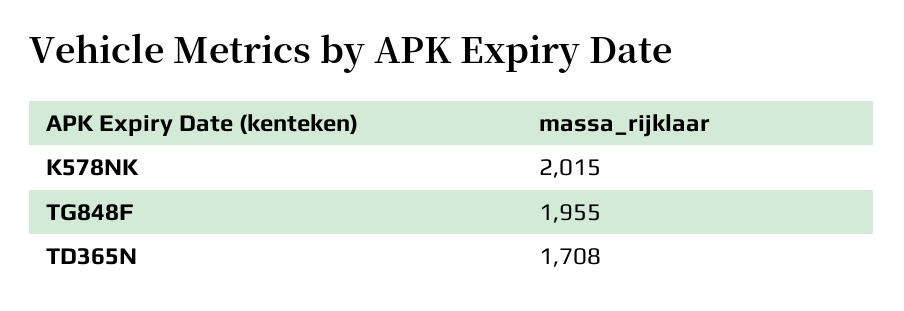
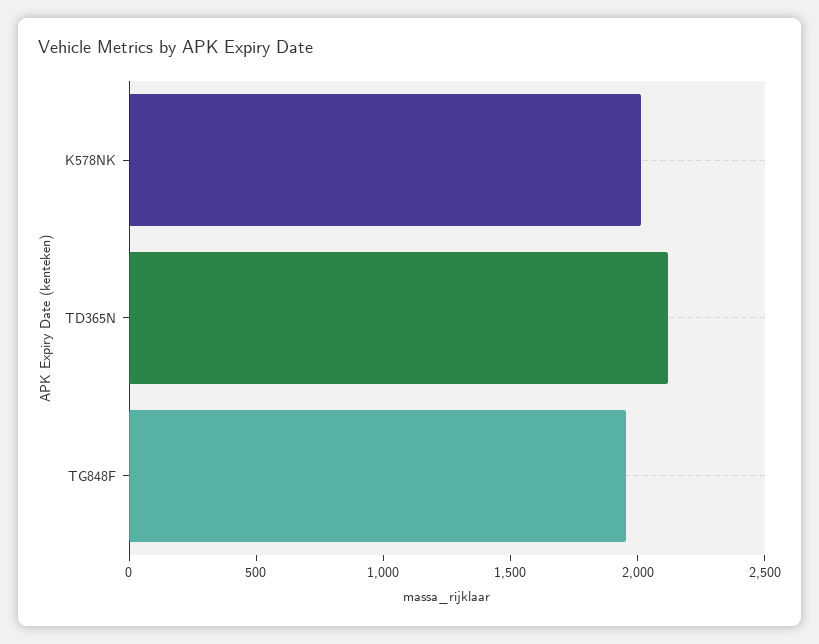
TD365N: 1708 -> 2100

